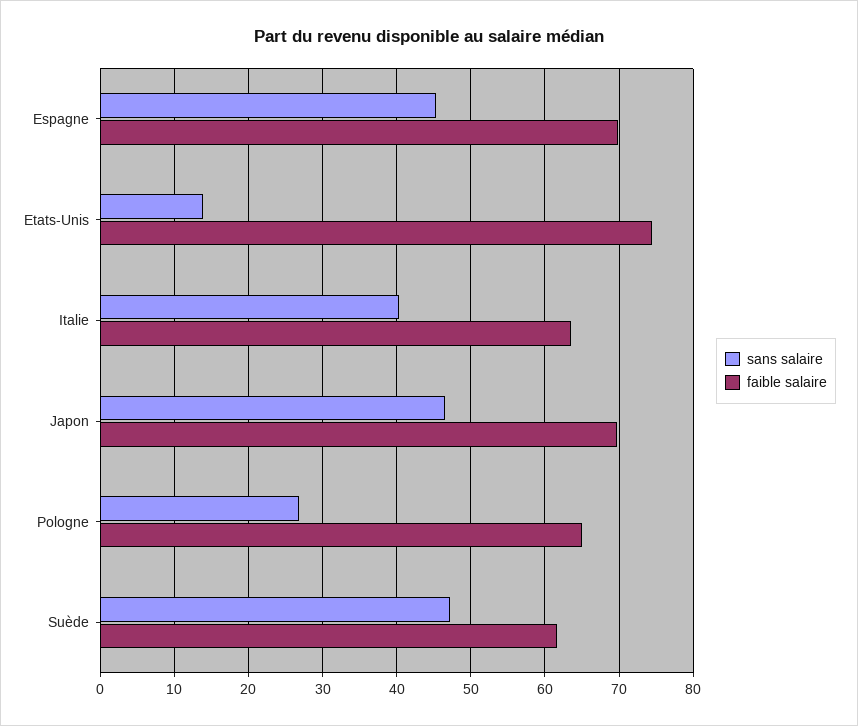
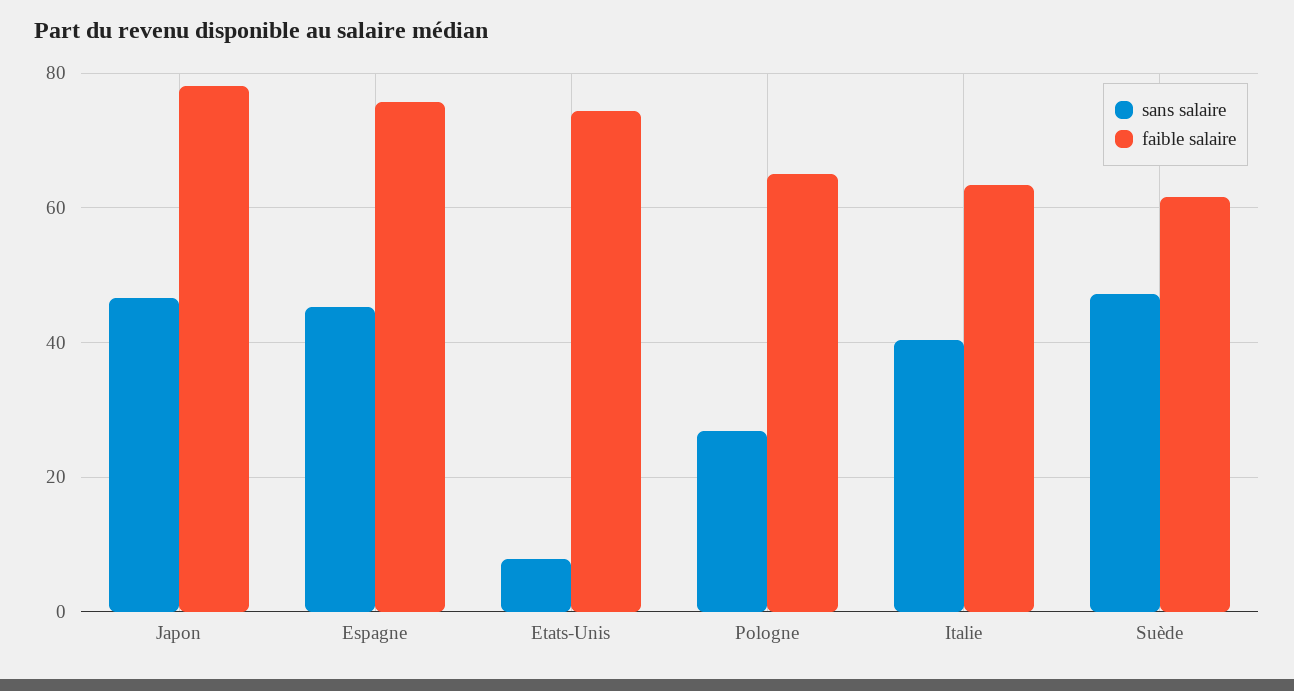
faible salaire, Espagne: 70 -> 76
sans salaire, Etats-Unis: 14 -> 8
faible salaire, Japon: 70 -> 78

